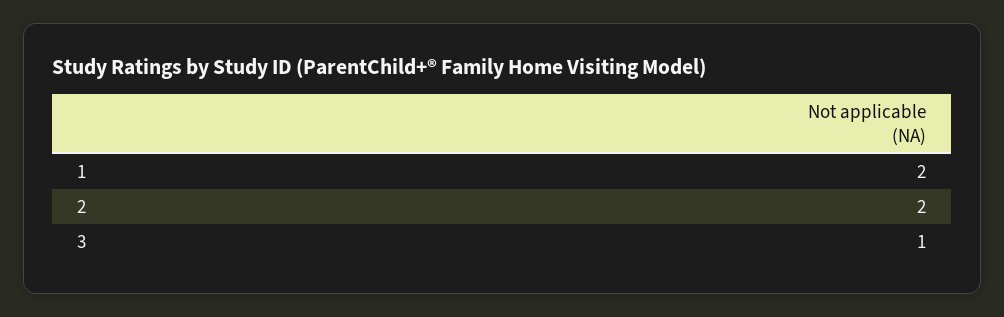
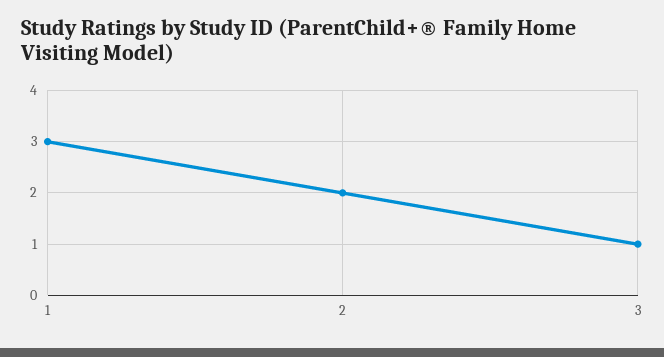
1: 2 -> 3

